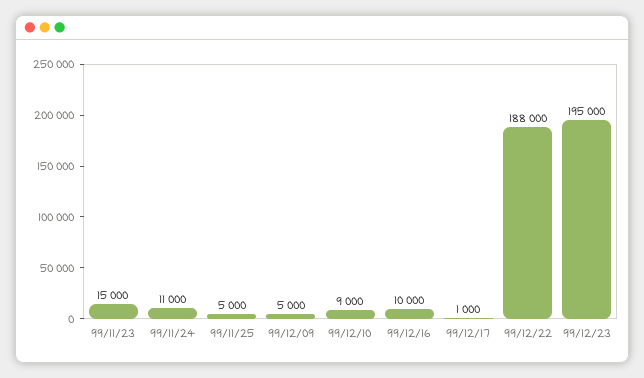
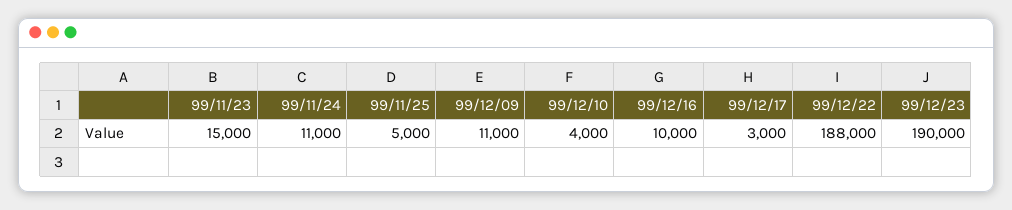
99/12/09: 5000 -> 11000
99/12/10: 9000 -> 4000
99/12/17: 1000 -> 3000
99/12/23: 195000 -> 190000

